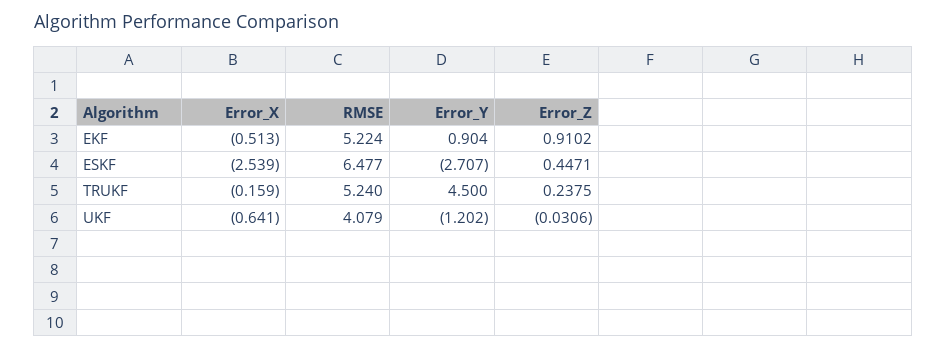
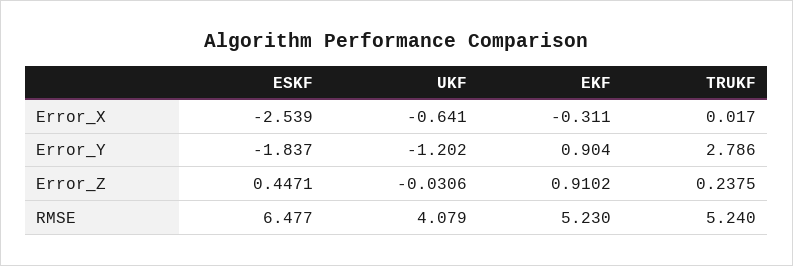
Error_X, EKF: -0.513 -> -0.311
RMSE, EKF: 5.224 -> 5.23
Error_Y, ESKF: -2.707 -> -1.837
Error_X, TRUKF: -0.159 -> 0.017
Error_Y, TRUKF: 4.5 -> 2.786

